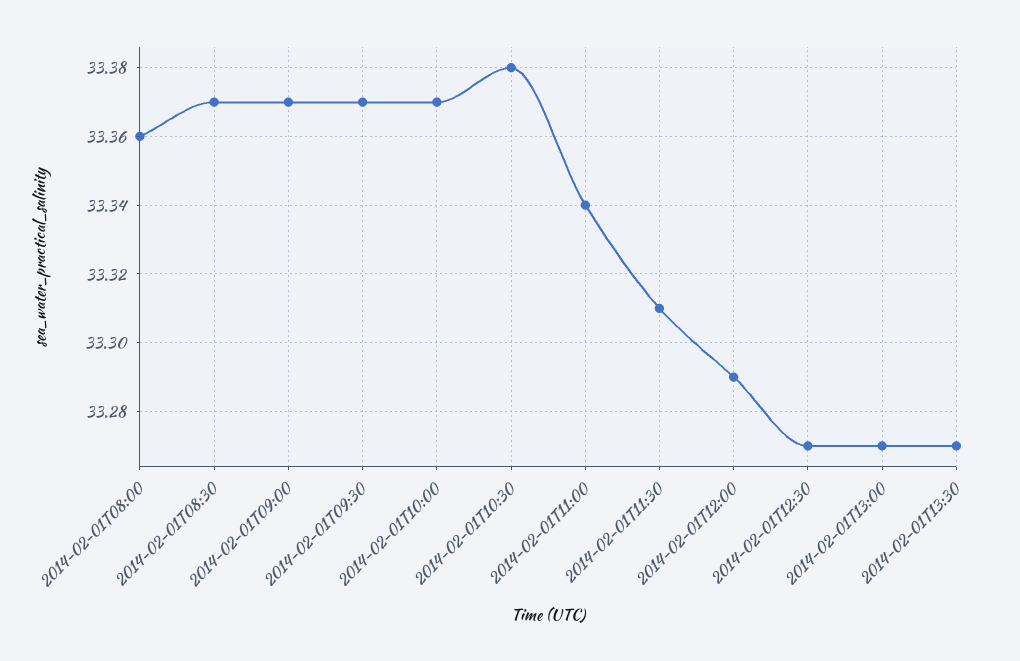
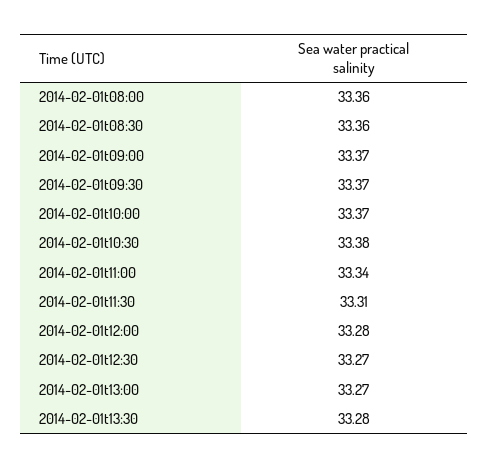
2014-02-01T08:30: 33.37 -> 33.36
2014-02-01T12:00: 33.29 -> 33.28
2014-02-01T13:30: 33.27 -> 33.28

